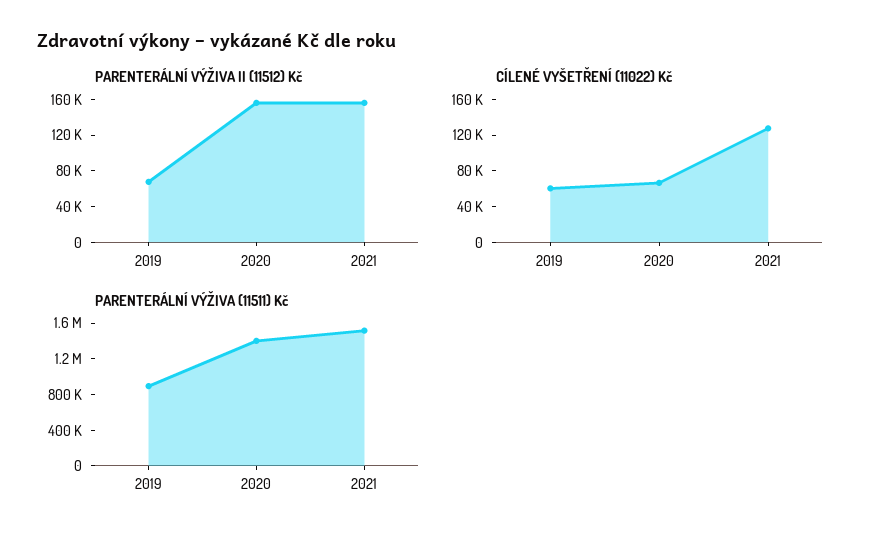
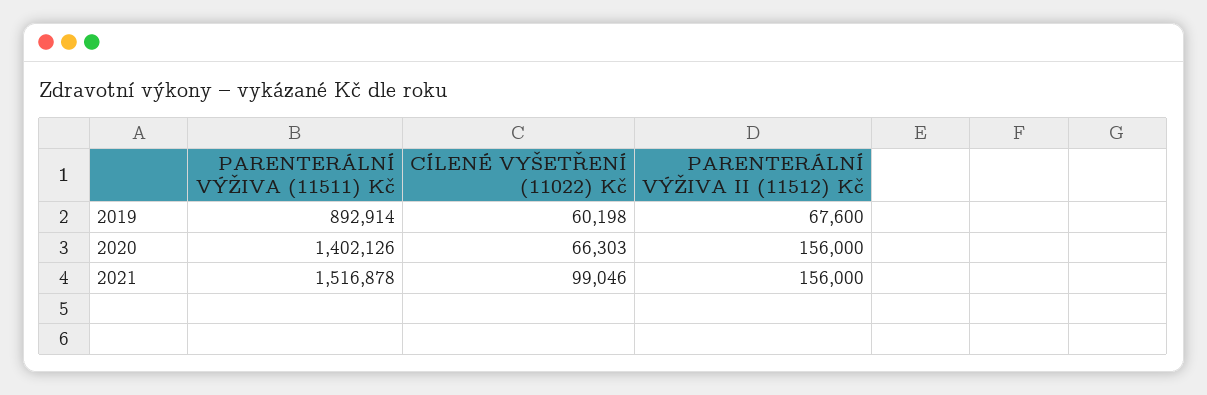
CÍLENÉ VYŠETŘENÍ (11022) Kč, 2021: 130000 -> 99046

